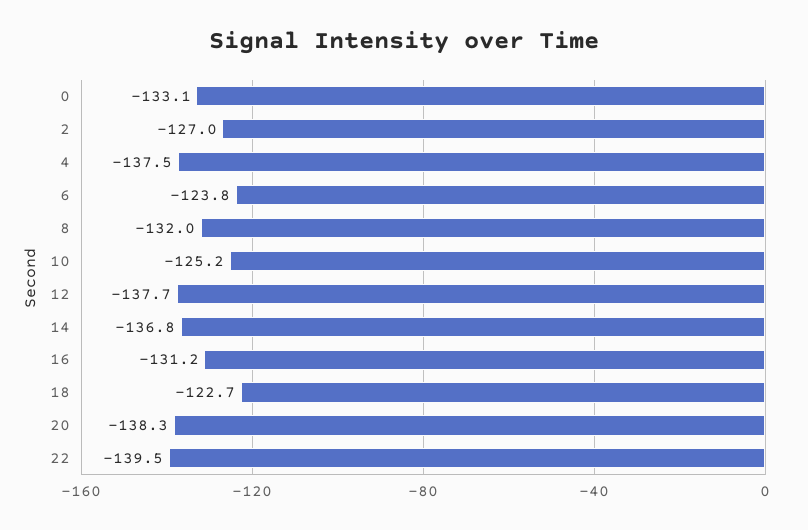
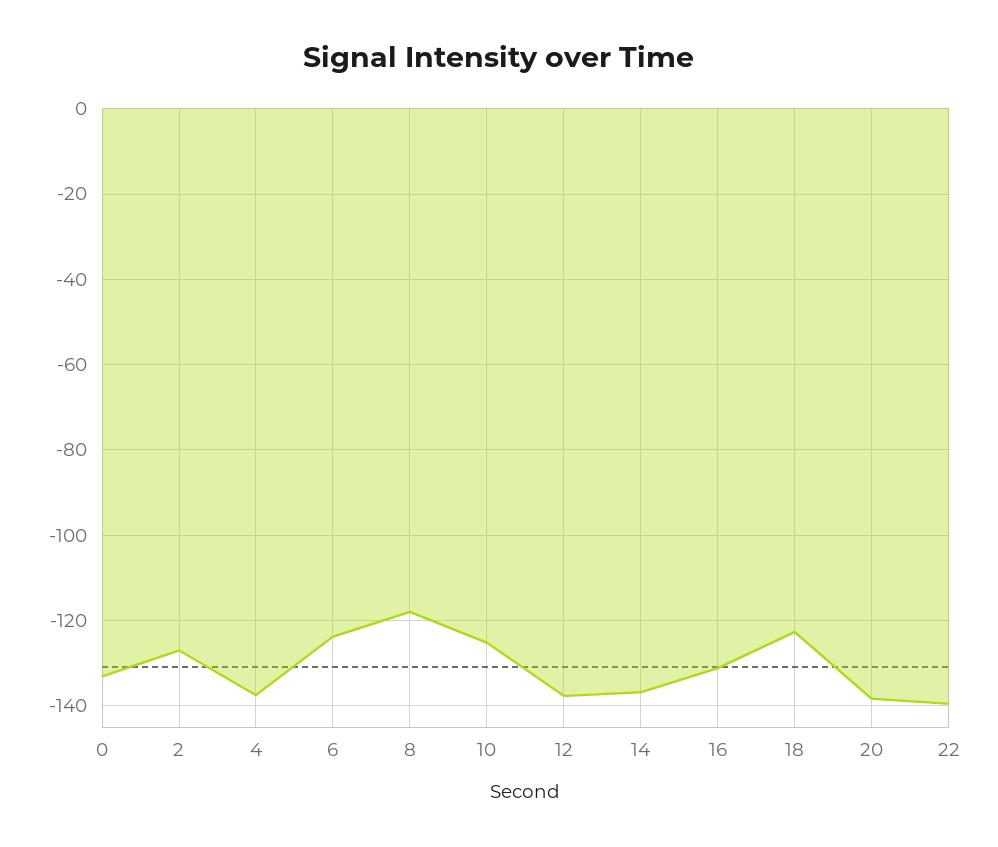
8: -132 -> -118

